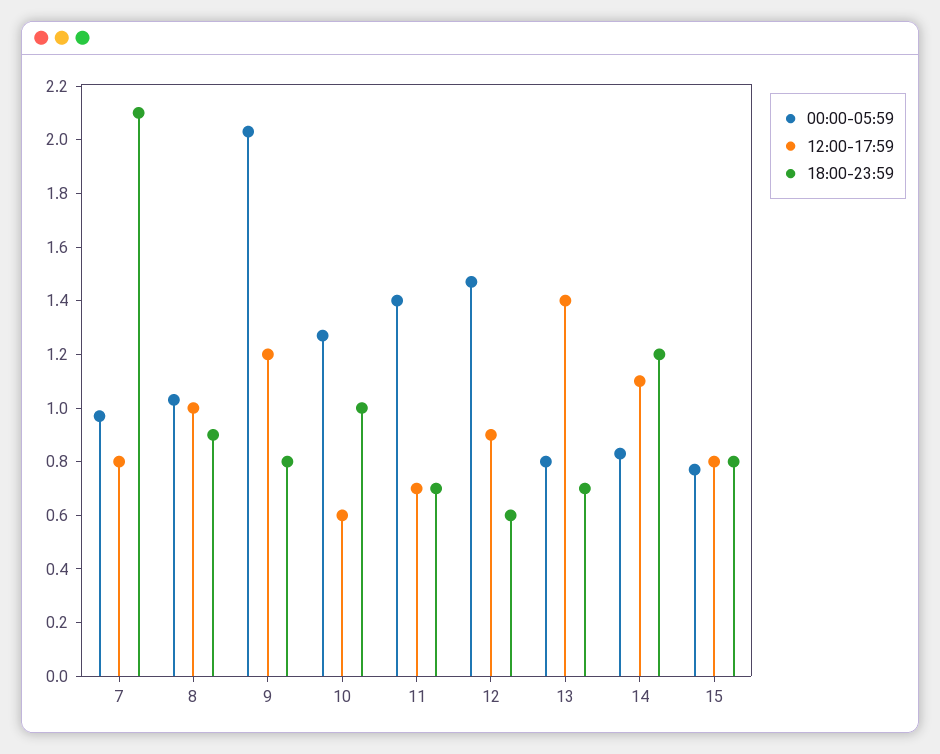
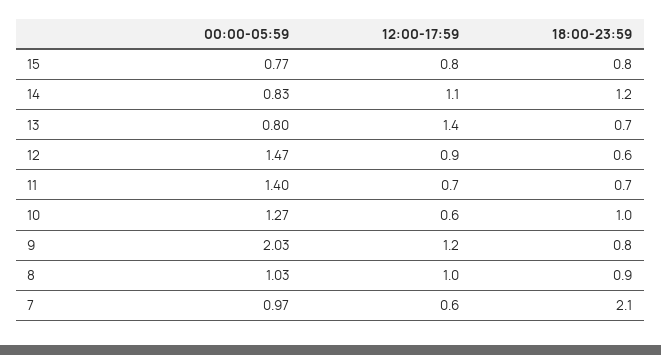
12:00-17:59, 7: 0.8 -> 0.6

